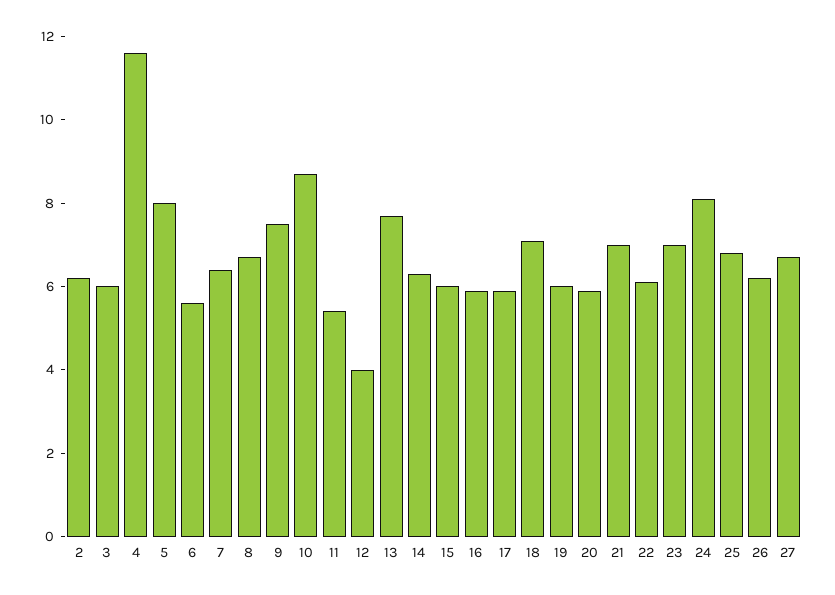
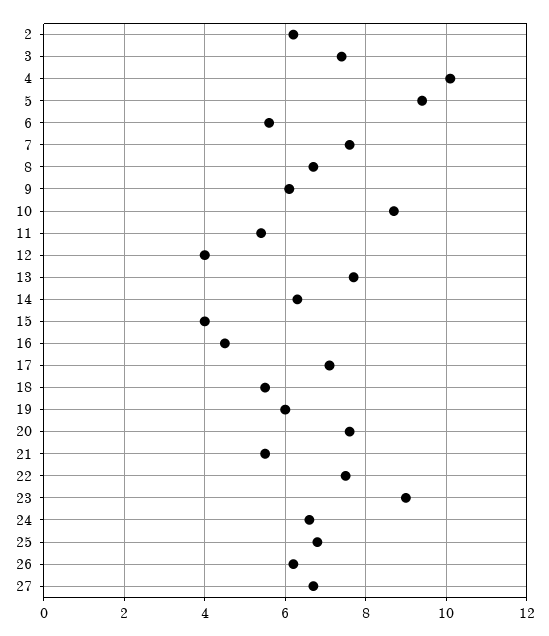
3: 6 -> 7.5
4: 11.5 -> 10
5: 8 -> 9.5
7: 6.5 -> 7.5
9: 7.5 -> 6
15: 6 -> 4
16: 6 -> 4.5
17: 6 -> 7
18: 7 -> 5.5
20: 6 -> 7.5
21: 7 -> 5.5
22: 6 -> 7.5
23: 7 -> 9
24: 8 -> 6.5

